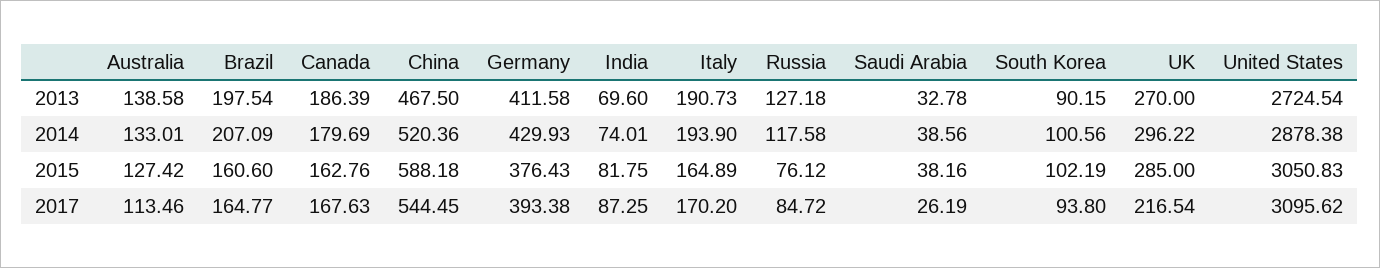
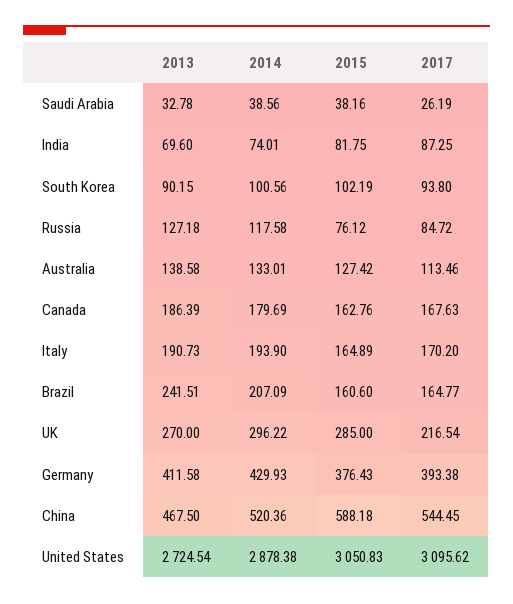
Brazil, 2013: 197.54 -> 241.51

